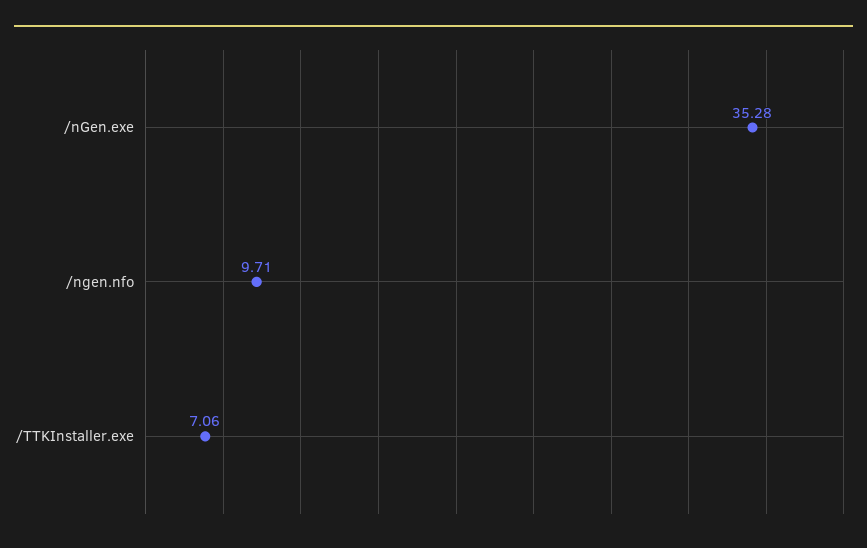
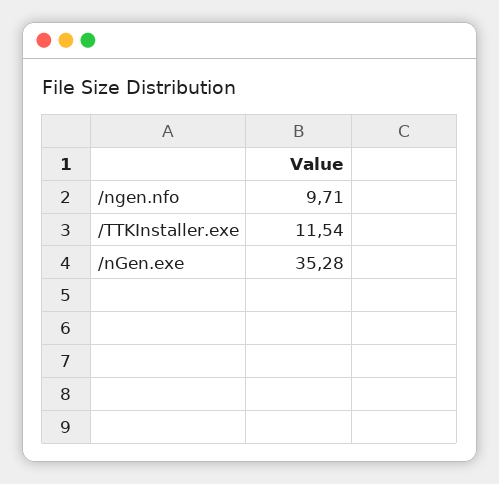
/TTKInstaller.exe: 7.06 -> 11.54

